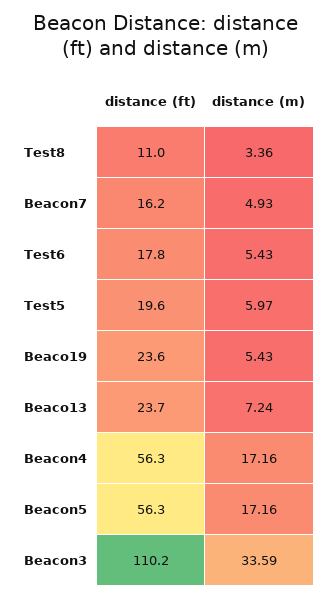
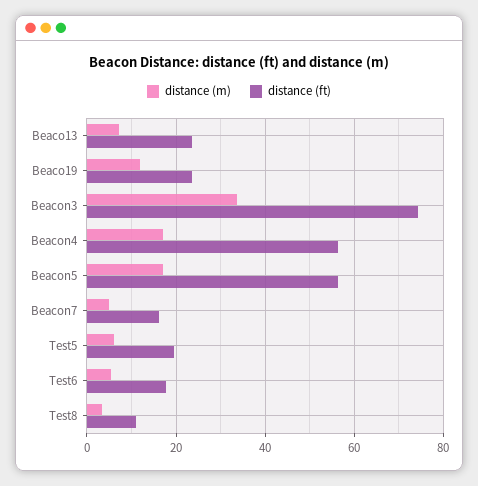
distance (m), Beaco19: 5.43 -> 12
distance (ft), Beacon3: 110.2 -> 74

